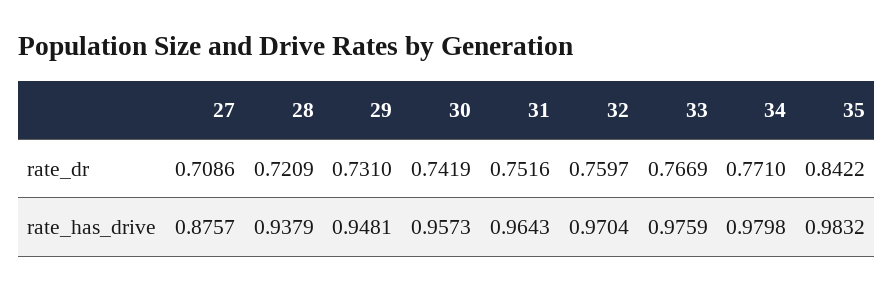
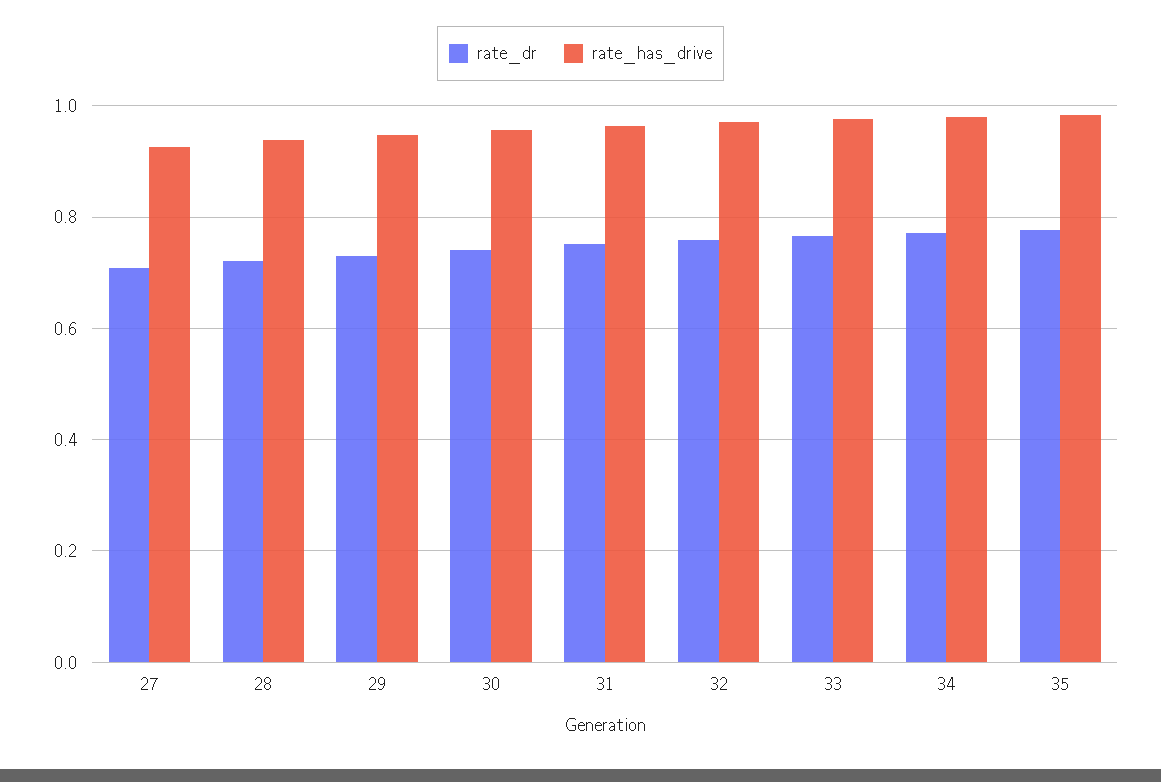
rate_dr, 35: 0.8422 -> 0.78
rate_has_drive, 27: 0.8757 -> 0.92

